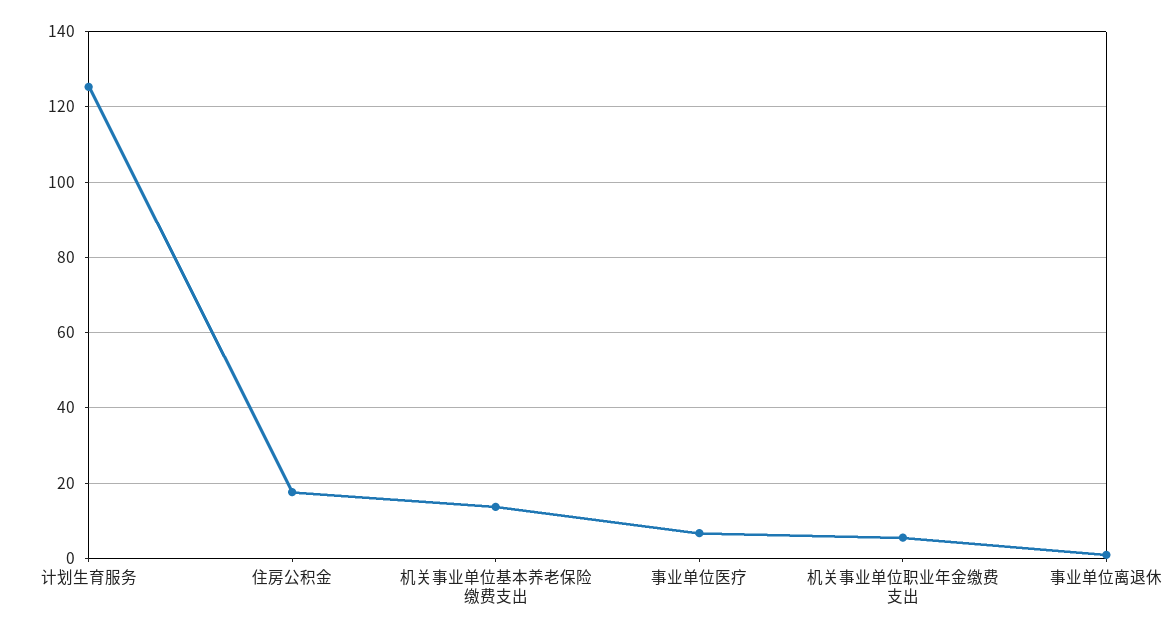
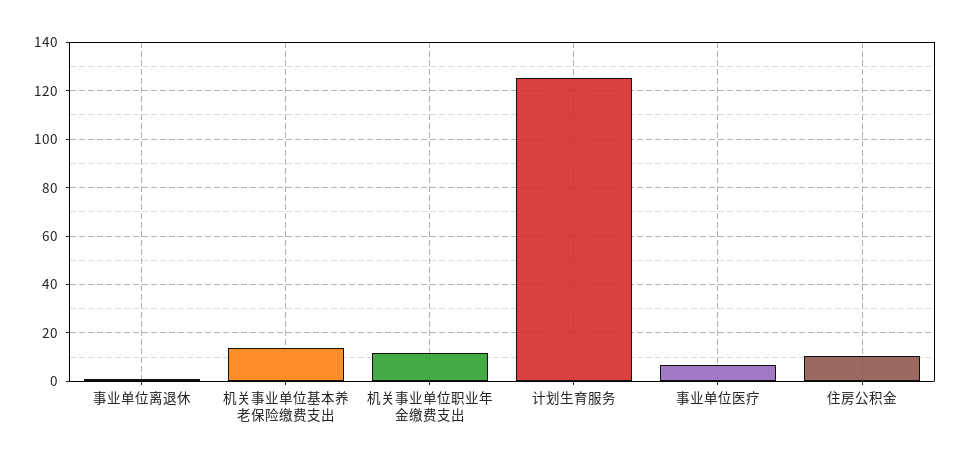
住房公积金: 18 -> 10
机关事业单位职业年金缴费支出: 6 -> 12.5

